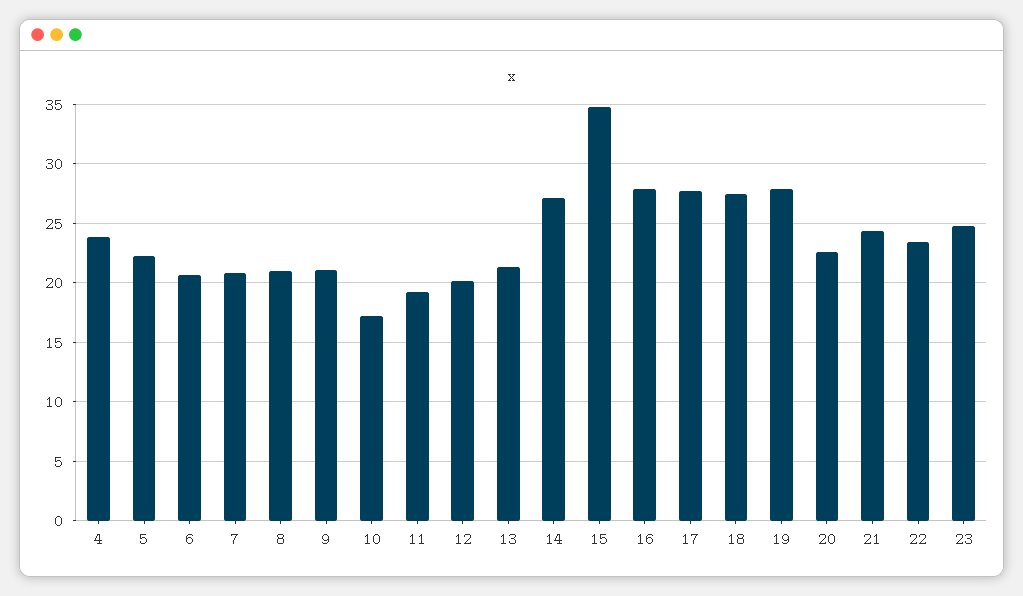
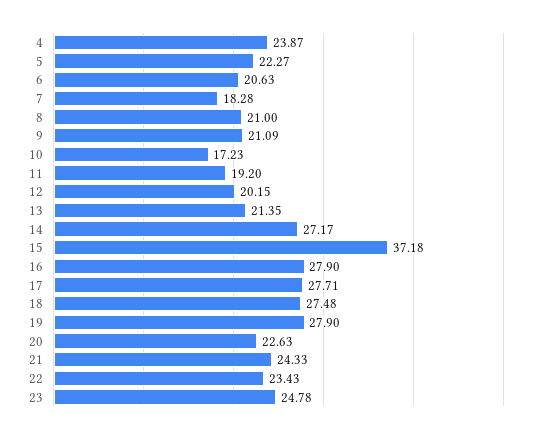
7: 21 -> 18.28
15: 35 -> 37.18

